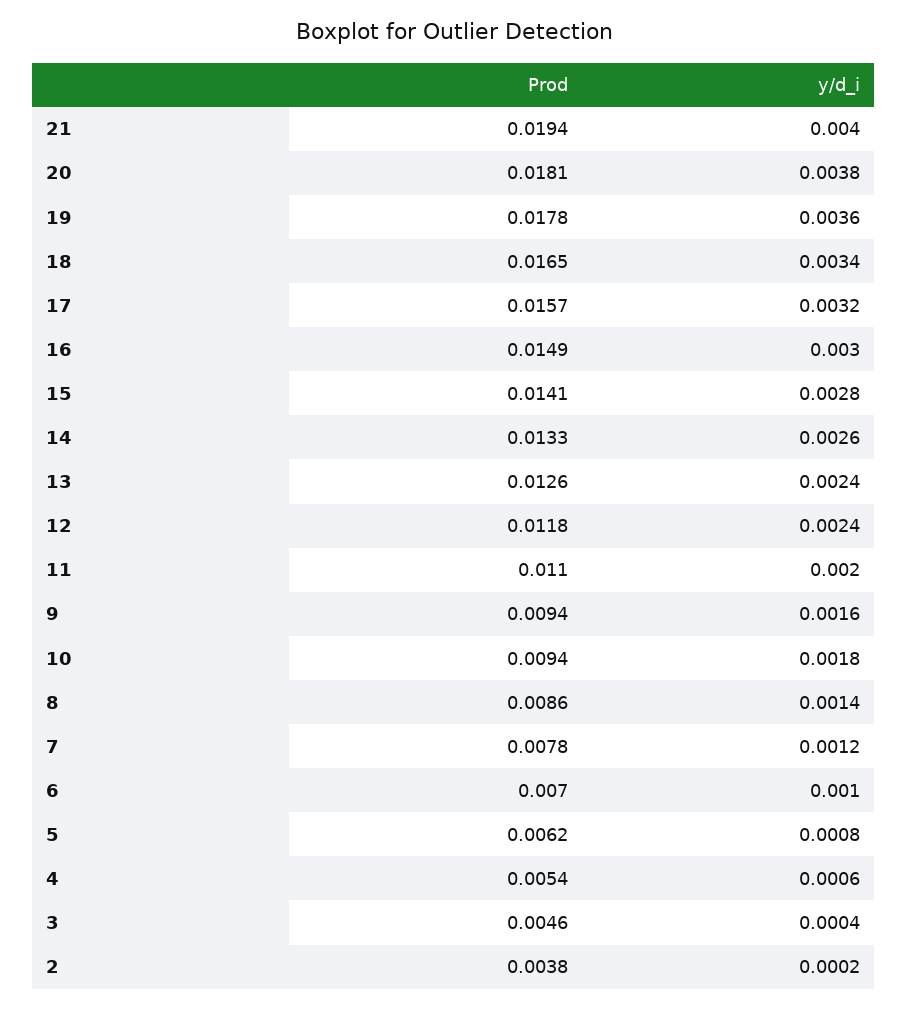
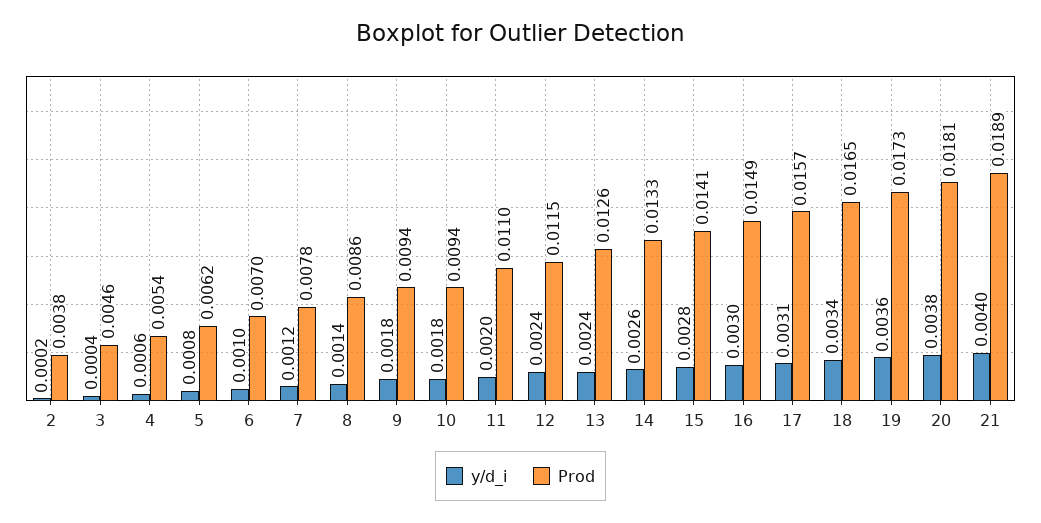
Prod, 21: 0.0194 -> 0.0189
Prod, 19: 0.0178 -> 0.0173
y/d_i, 17: 0.0032 -> 0.0031
Prod, 12: 0.0118 -> 0.0115
y/d_i, 9: 0.0016 -> 0.0018

